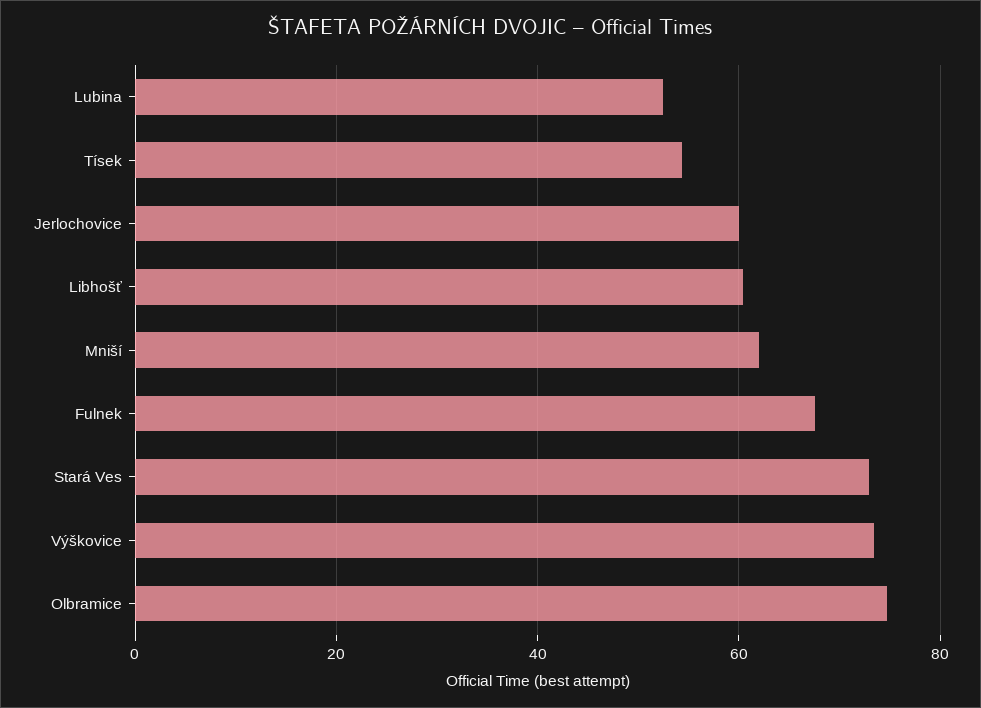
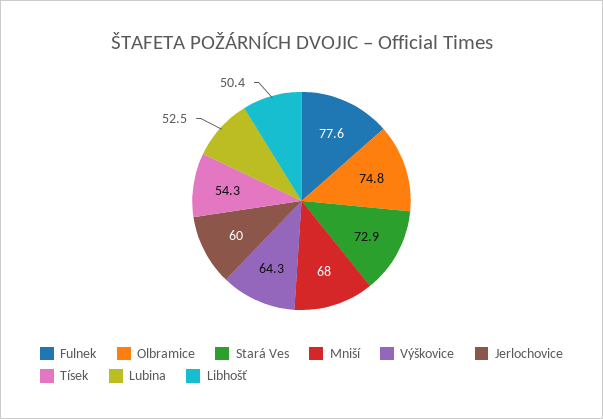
Libhošť: 60 -> 50.4
Mniší: 62 -> 68
Fulnek: 68 -> 77.6
Výškovice: 74 -> 64.3

